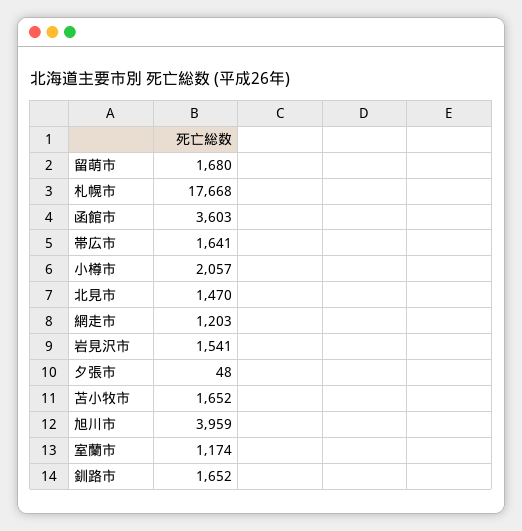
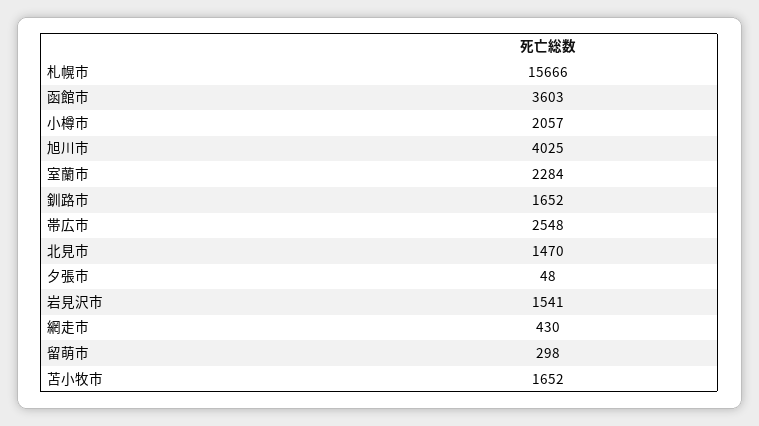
留萌市: 1680 -> 298
札幌市: 17668 -> 15666
帯広市: 1641 -> 2548
網走市: 1203 -> 430
旭川市: 3959 -> 4025
室蘭市: 1174 -> 2284

